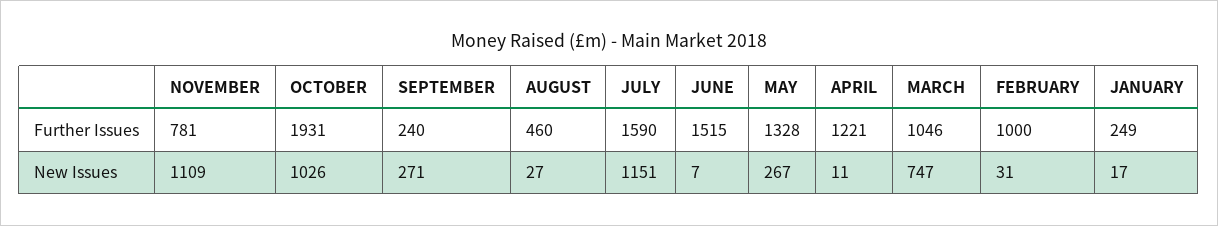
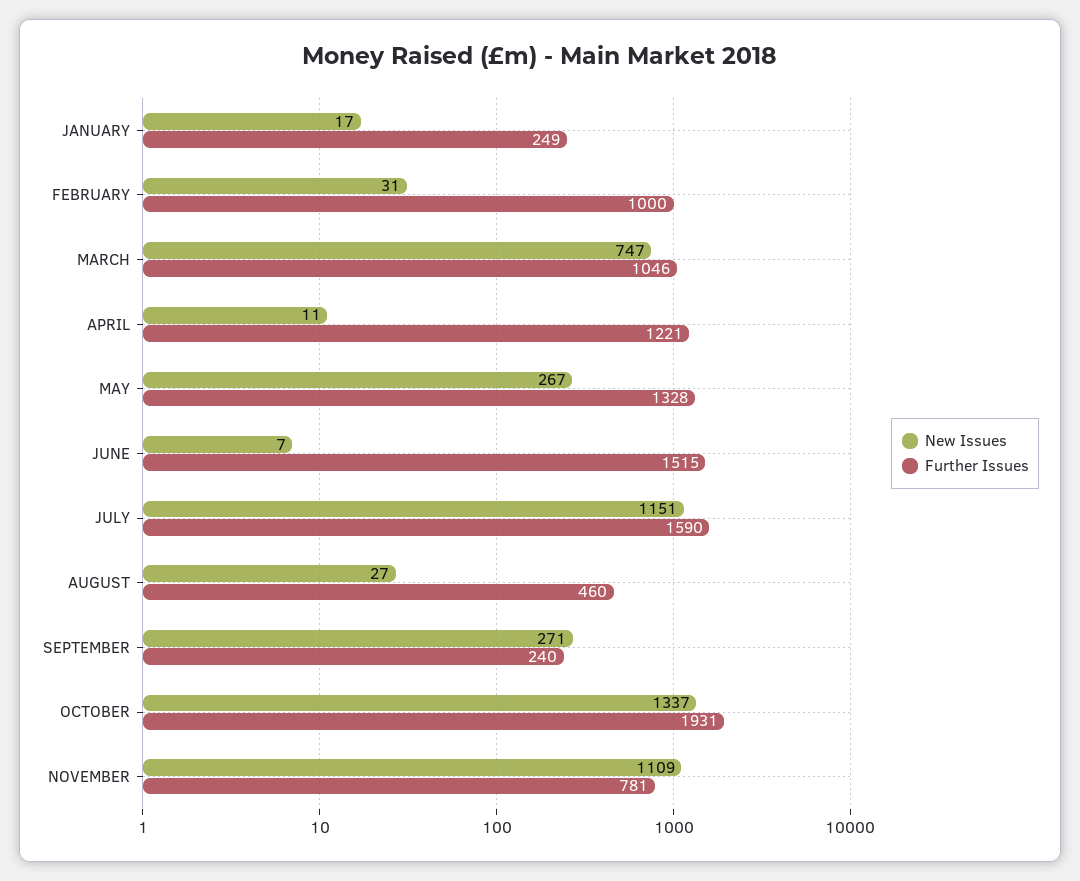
New Issues, OCTOBER: 1026 -> 1337

